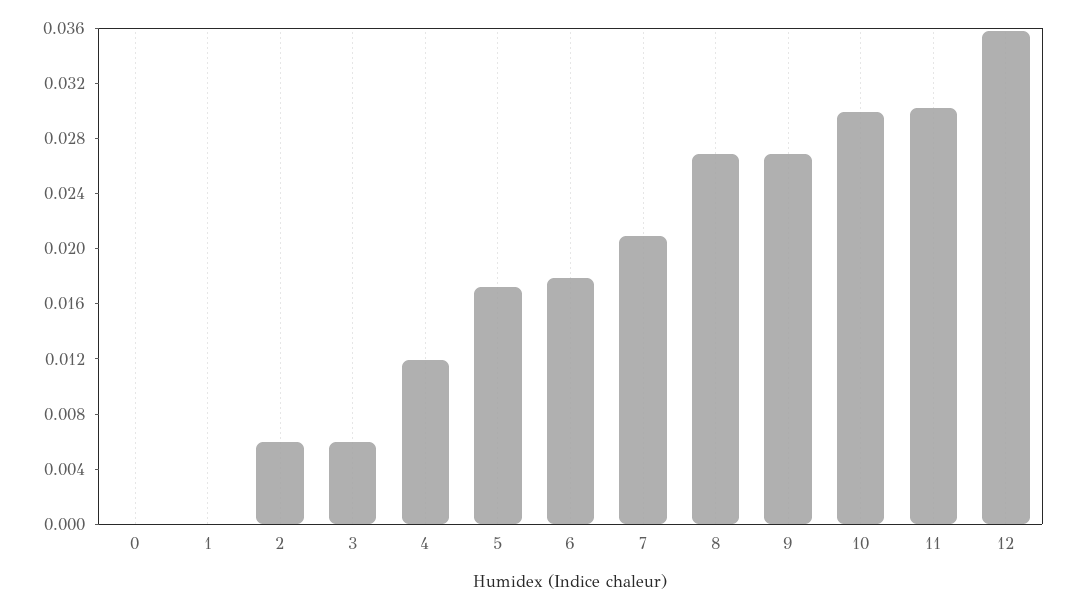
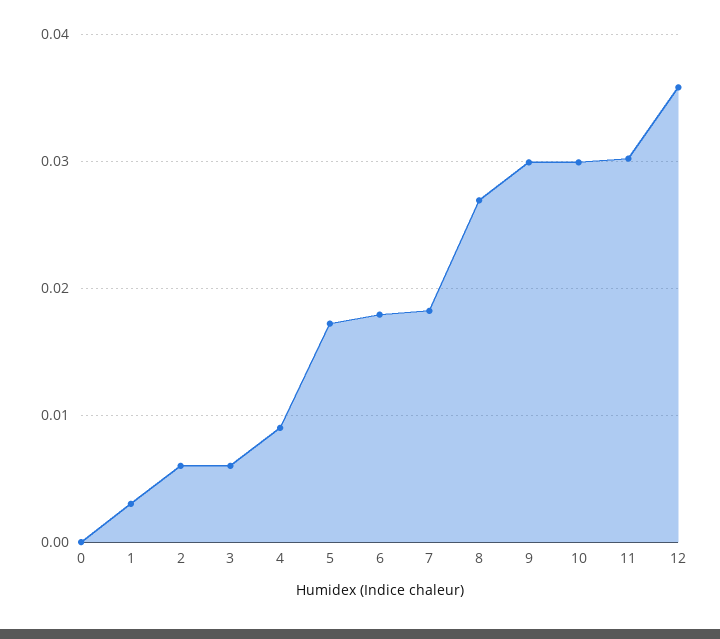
1: 0 -> 0.003
4: 0.012 -> 0.009
7: 0.021 -> 0.018
9: 0.027 -> 0.03

